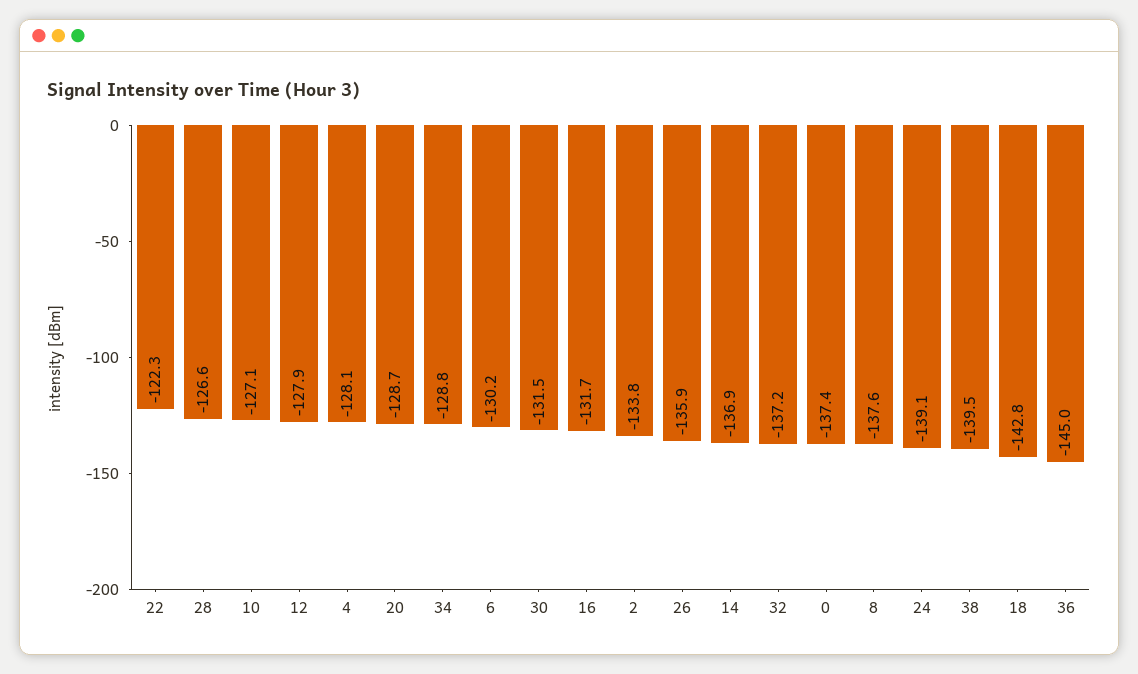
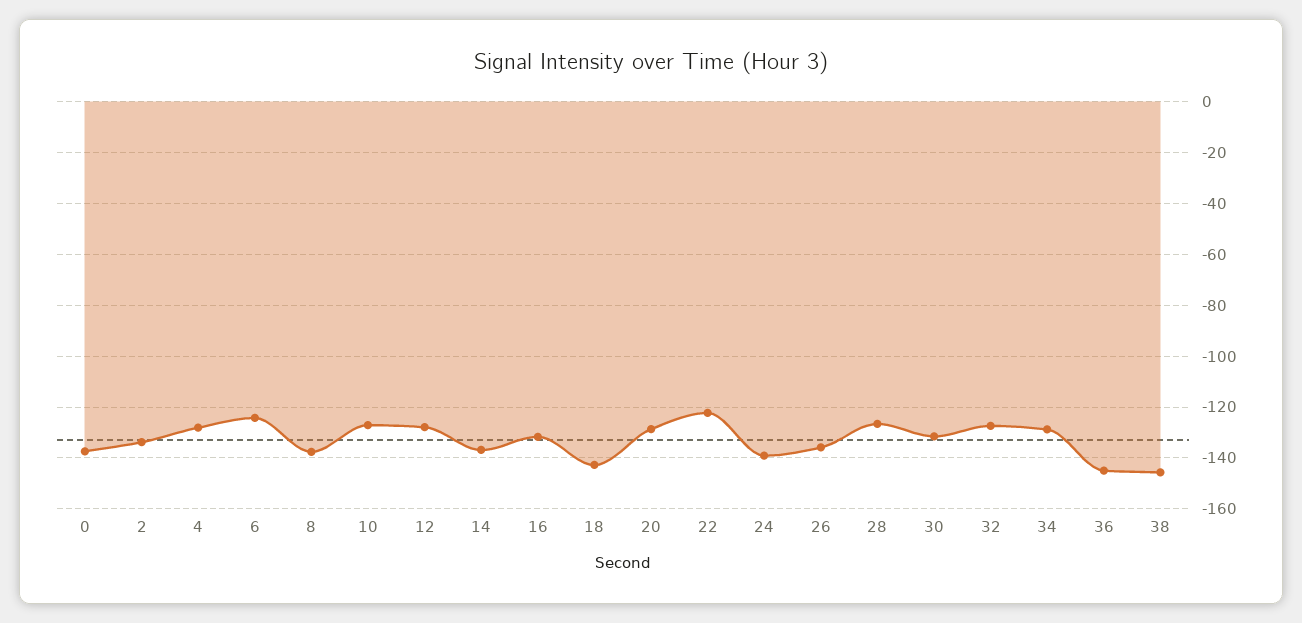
6: -130.2 -> -125
32: -137.2 -> -127.5
38: -139.5 -> -145

